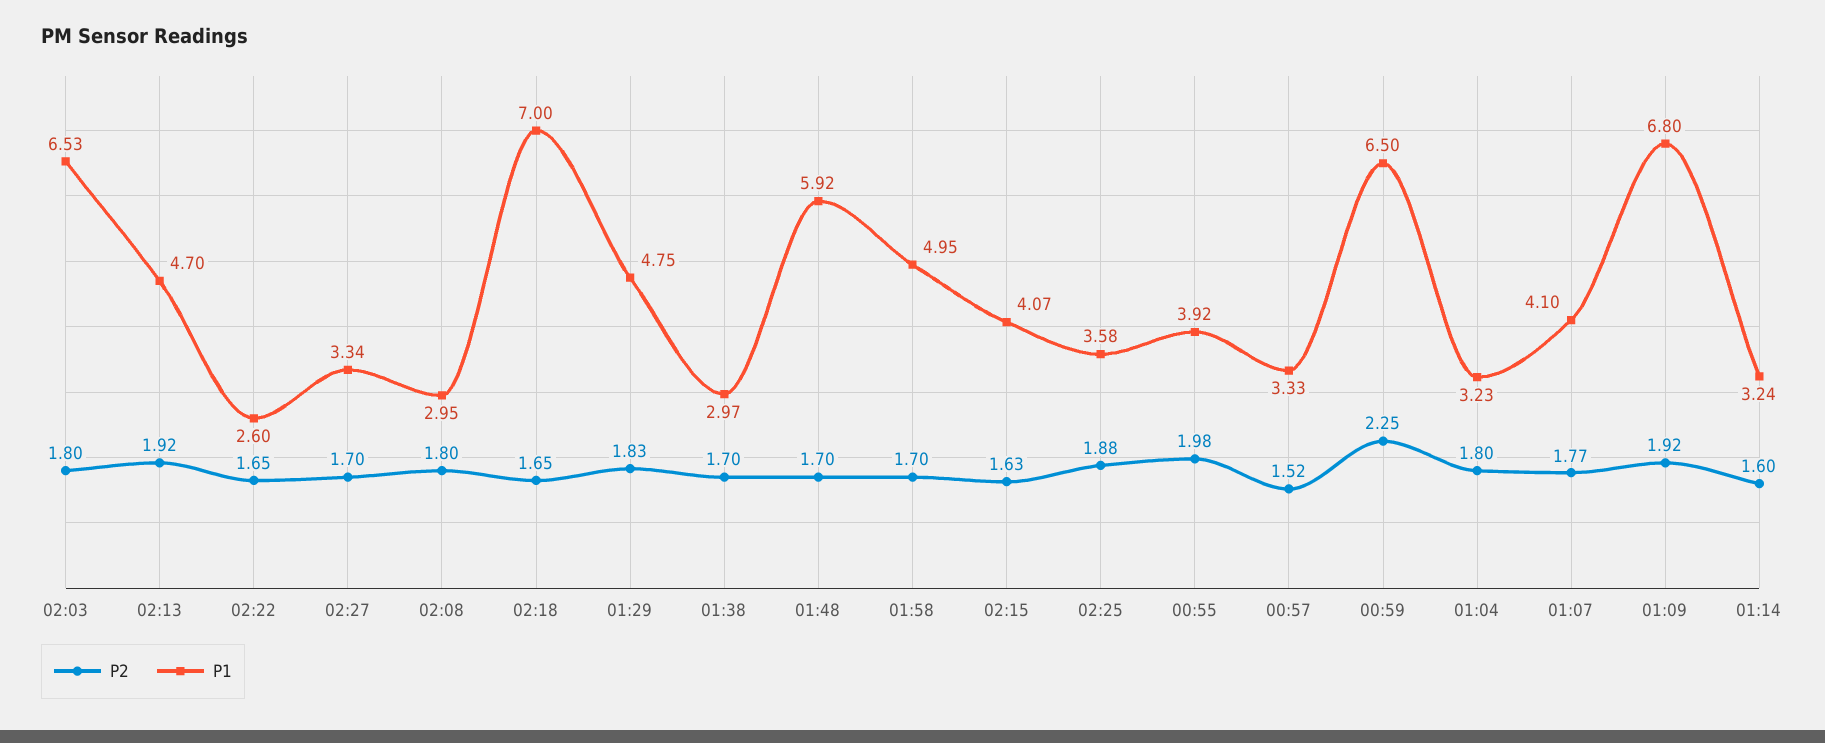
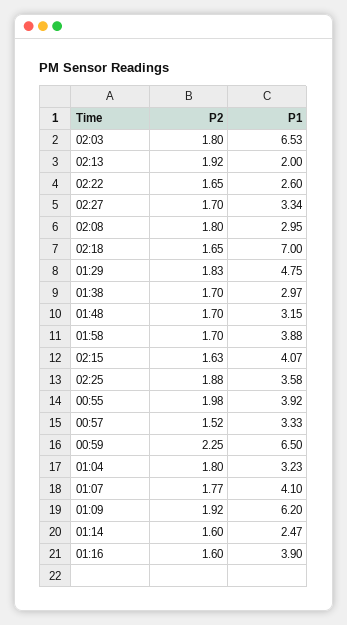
P1, 02:13: 4.7 -> 2
P1, 01:48: 5.92 -> 3.15
P1, 01:58: 4.95 -> 3.88
P1, 01:09: 6.8 -> 6.2
P1, 01:14: 3.24 -> 2.47
P2, 01:16: none -> 1.6
P1, 01:16: none -> 3.9

